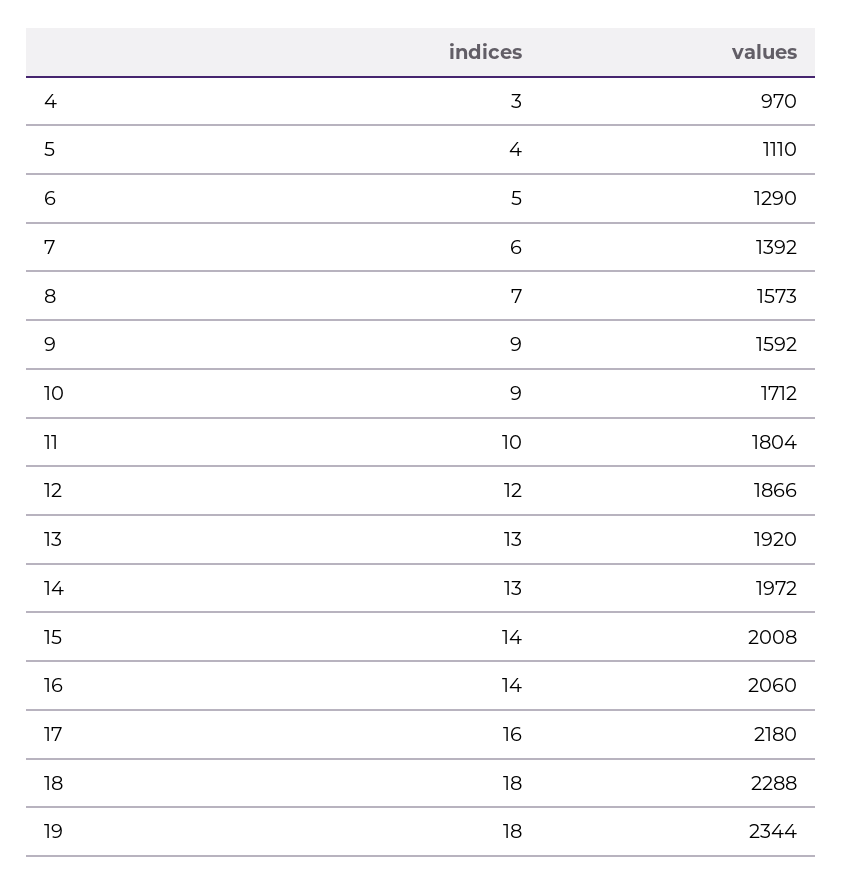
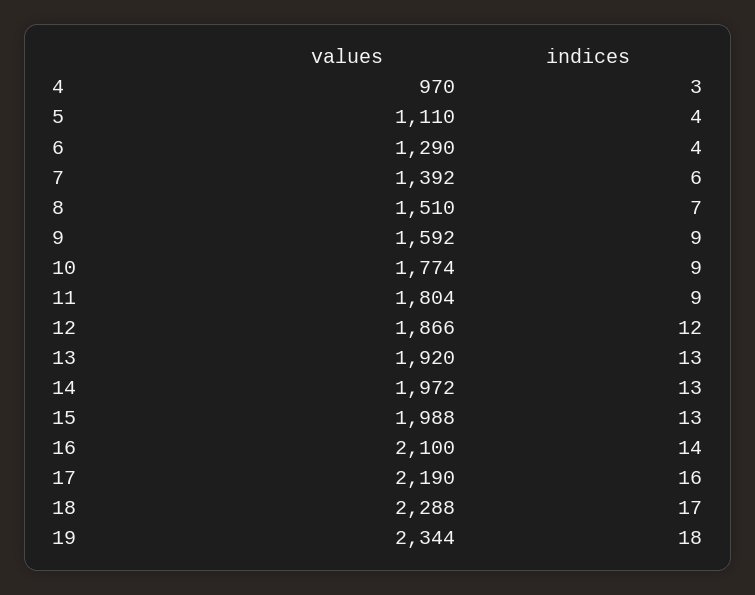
indices, 6: 5 -> 4
values, 8: 1573 -> 1510
values, 10: 1712 -> 1774
indices, 11: 10 -> 9
indices, 15: 14 -> 13
values, 15: 2008 -> 1988
values, 16: 2060 -> 2100
values, 17: 2180 -> 2190
indices, 18: 18 -> 17

